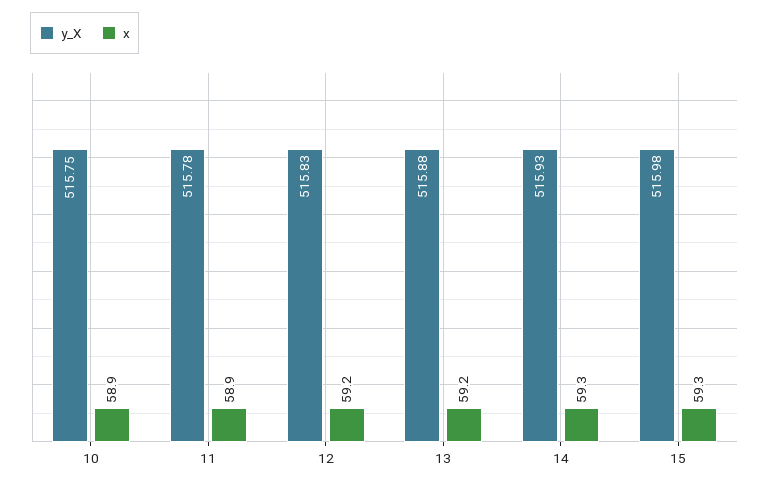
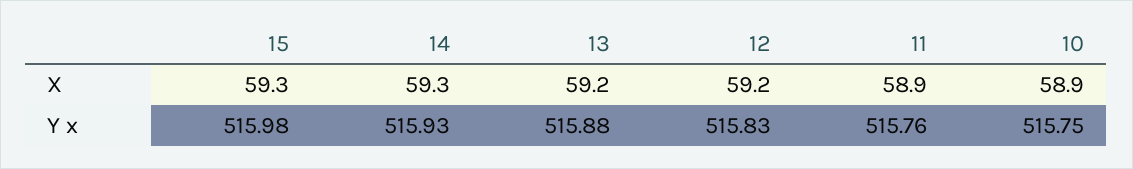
y_X, 11: 515.78 -> 515.76

